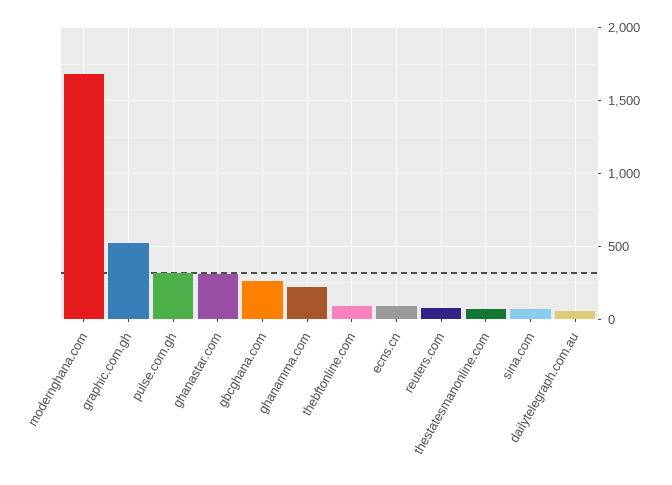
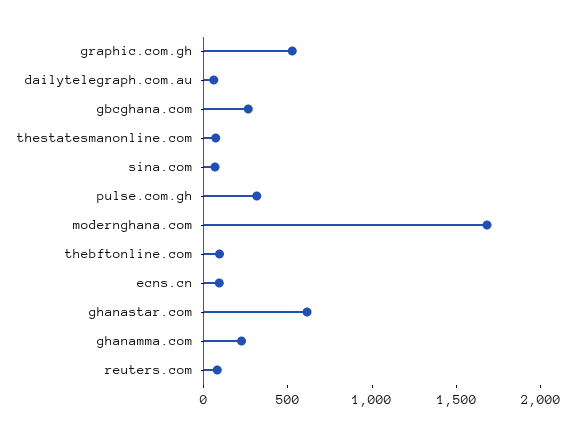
ghanastar.com: 300 -> 600

